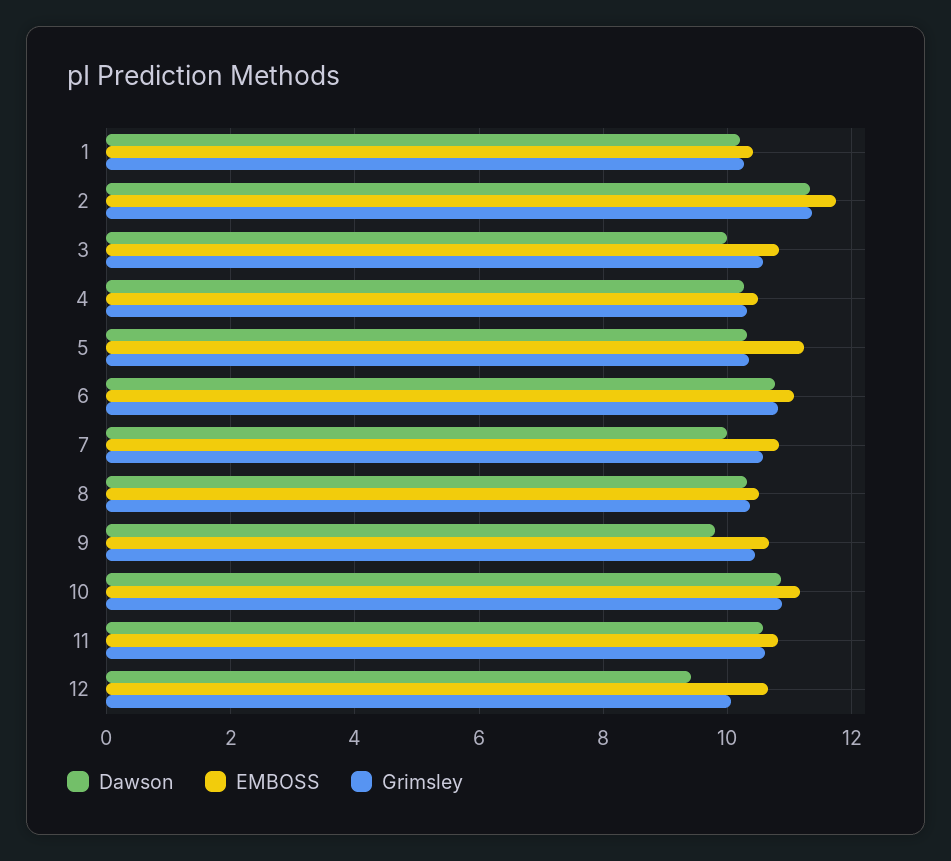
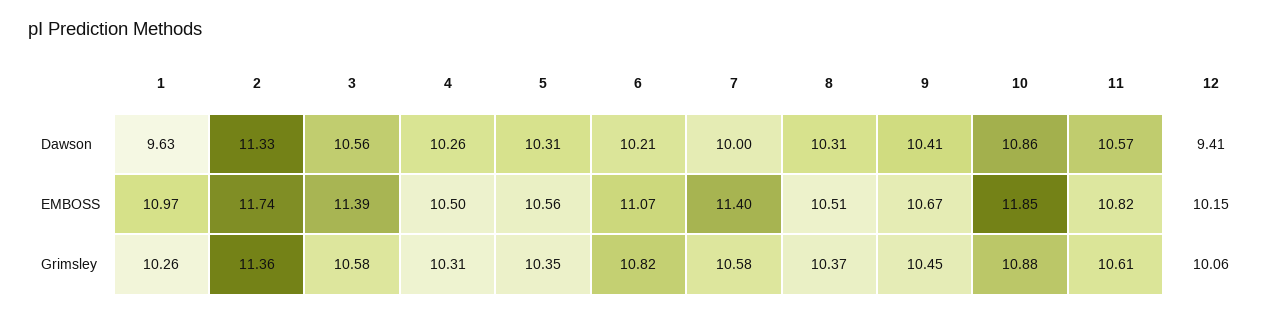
Dawson, 1: 10.2 -> 9.63
EMBOSS, 1: 10.4 -> 10.97
Dawson, 3: 10 -> 10.56
EMBOSS, 3: 10.8 -> 11.39
EMBOSS, 5: 11.2 -> 10.56
Dawson, 6: 10.8 -> 10.21
EMBOSS, 7: 10.8 -> 11.4
Dawson, 9: 9.8 -> 10.41
EMBOSS, 10: 11.2 -> 11.85
EMBOSS, 12: 10.6 -> 10.15

